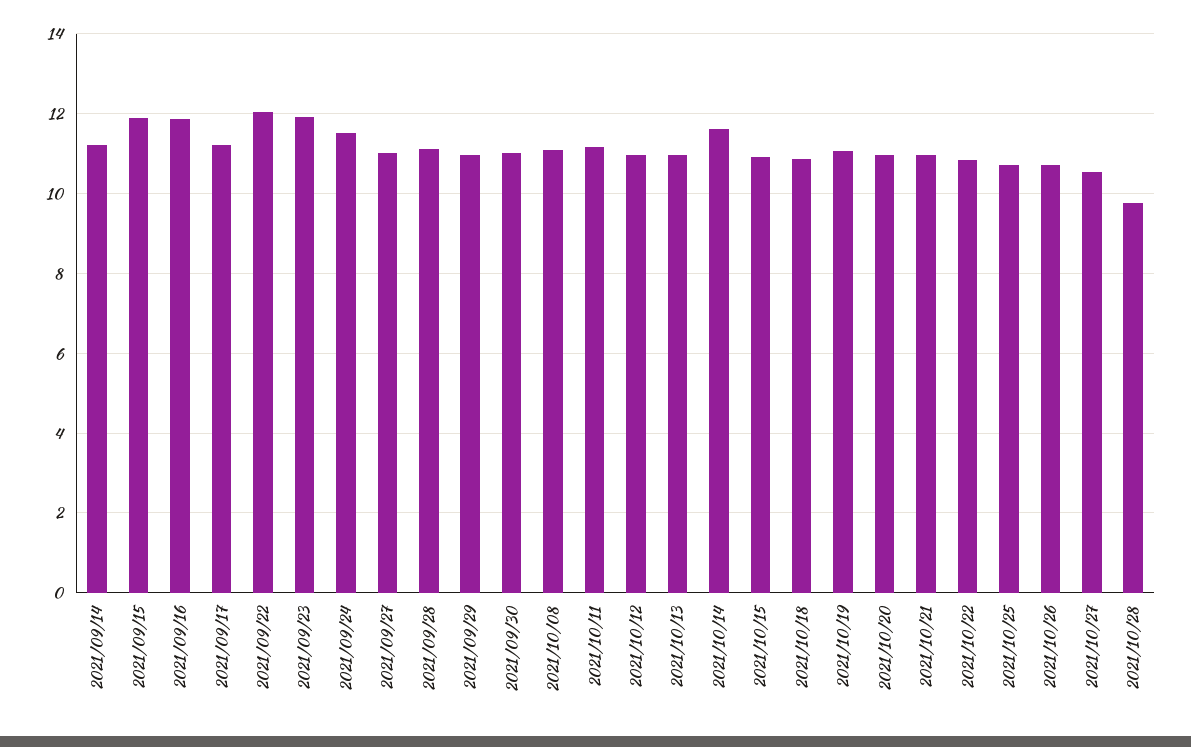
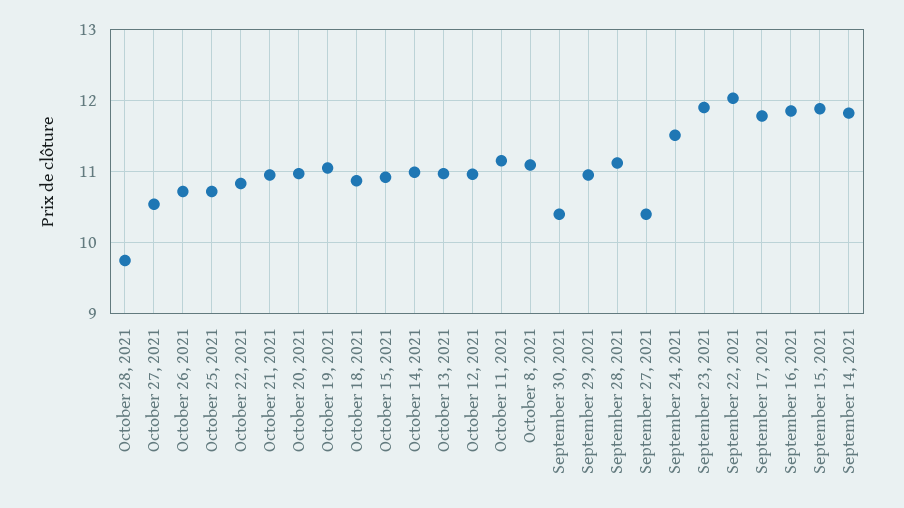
2021/09/14: 11.2 -> 11.8
2021/09/17: 11.2 -> 11.8
2021/09/27: 11 -> 10.4
2021/09/30: 11 -> 10.4
2021/10/14: 11.6 -> 11

